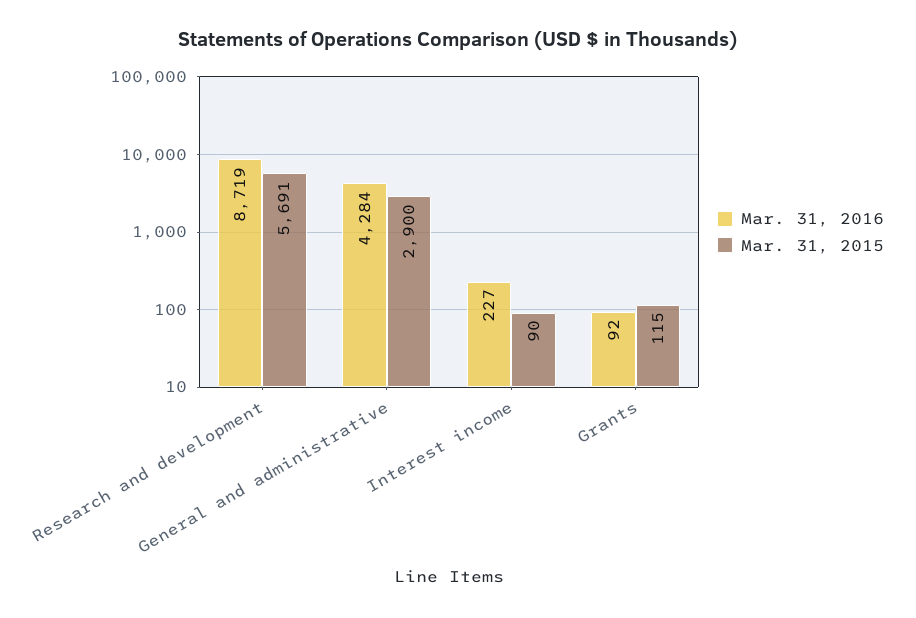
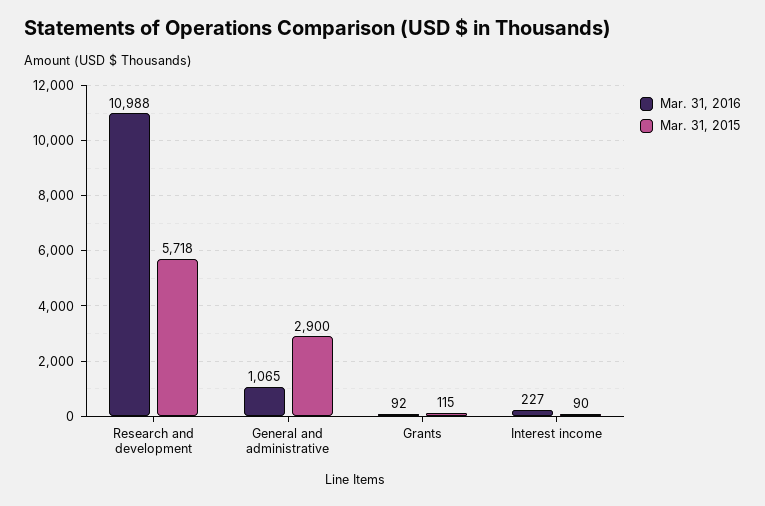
Mar. 31, 2016, Research and development: 8719 -> 10988
Mar. 31, 2015, Research and development: 5691 -> 5718
Mar. 31, 2016, General and administrative: 4284 -> 1065

